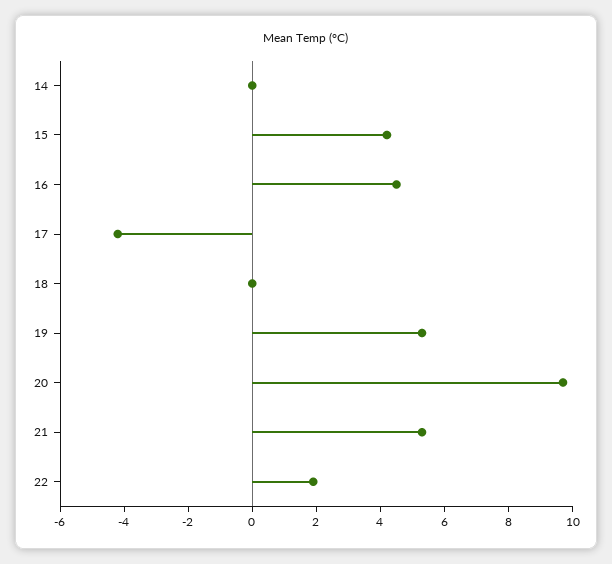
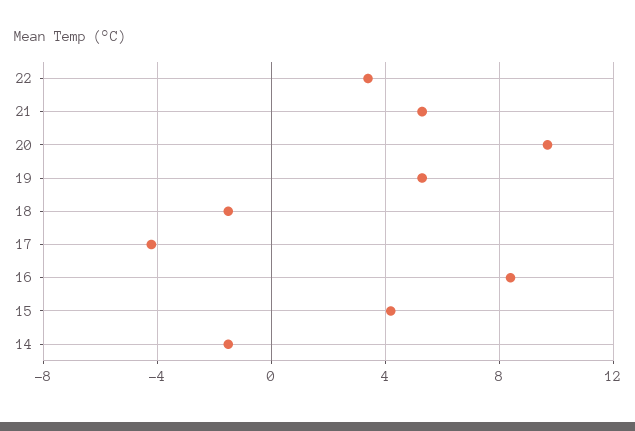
14: 0 -> -1.5
16: 4.5 -> 8.5
18: 0 -> -1.5
22: 2 -> 3.5

